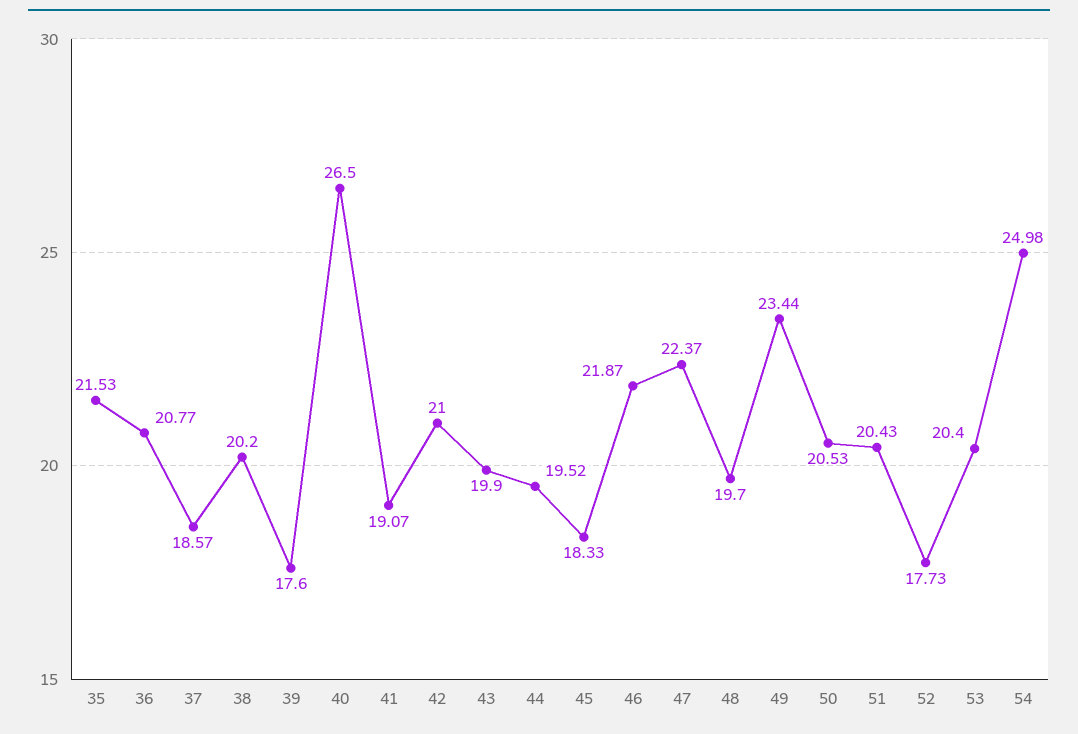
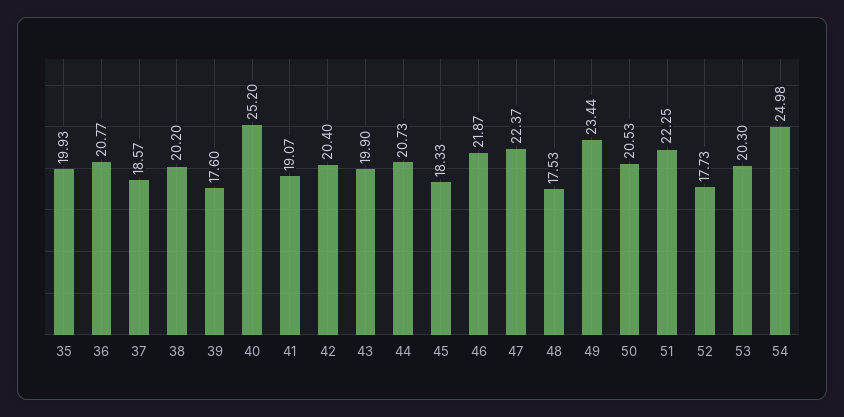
35: 21.53 -> 19.93
40: 26.5 -> 25.2
42: 21 -> 20.4
44: 19.52 -> 20.73
48: 19.7 -> 17.53
51: 20.43 -> 22.25
53: 20.4 -> 20.3

